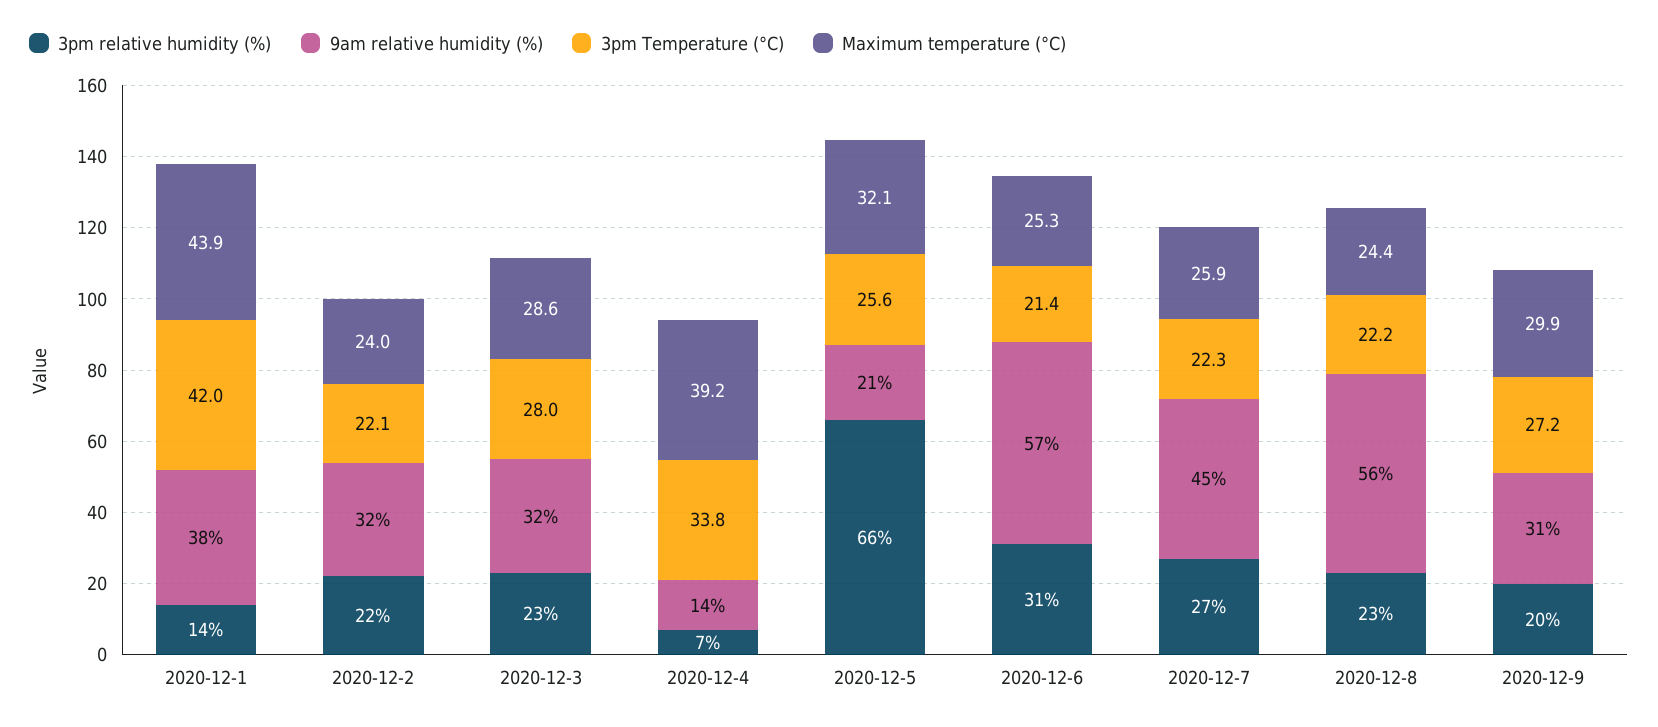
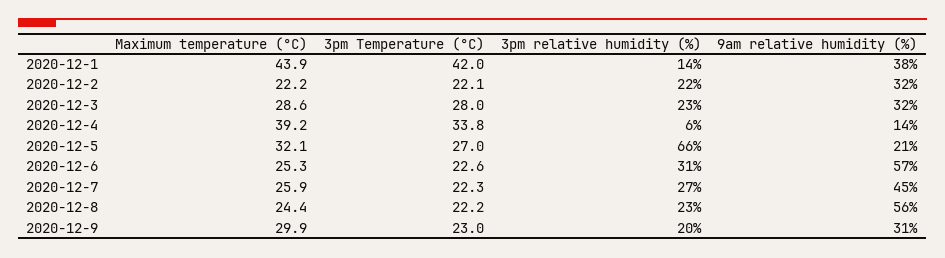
Maximum temperature (°C), 2020-12-2: 24 -> 22.2
3pm relative humidity (%), 2020-12-4: 7 -> 6
3pm Temperature (°C), 2020-12-5: 25.6 -> 27
3pm Temperature (°C), 2020-12-6: 21.4 -> 22.6
3pm Temperature (°C), 2020-12-9: 27.2 -> 23

